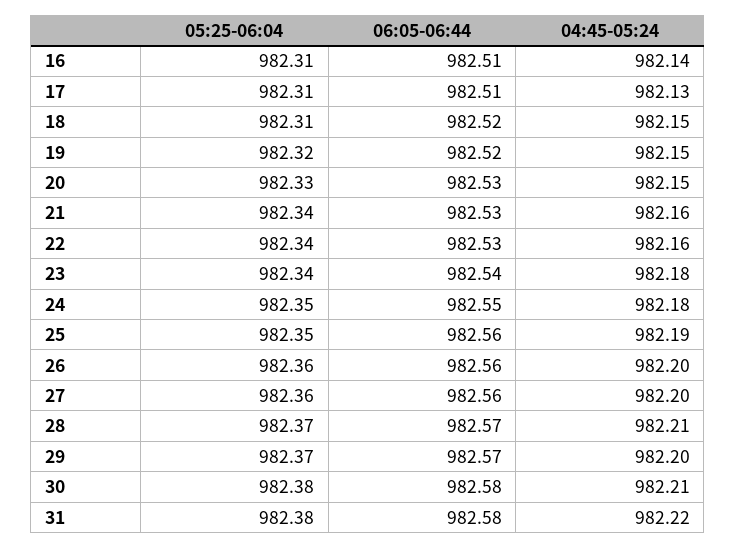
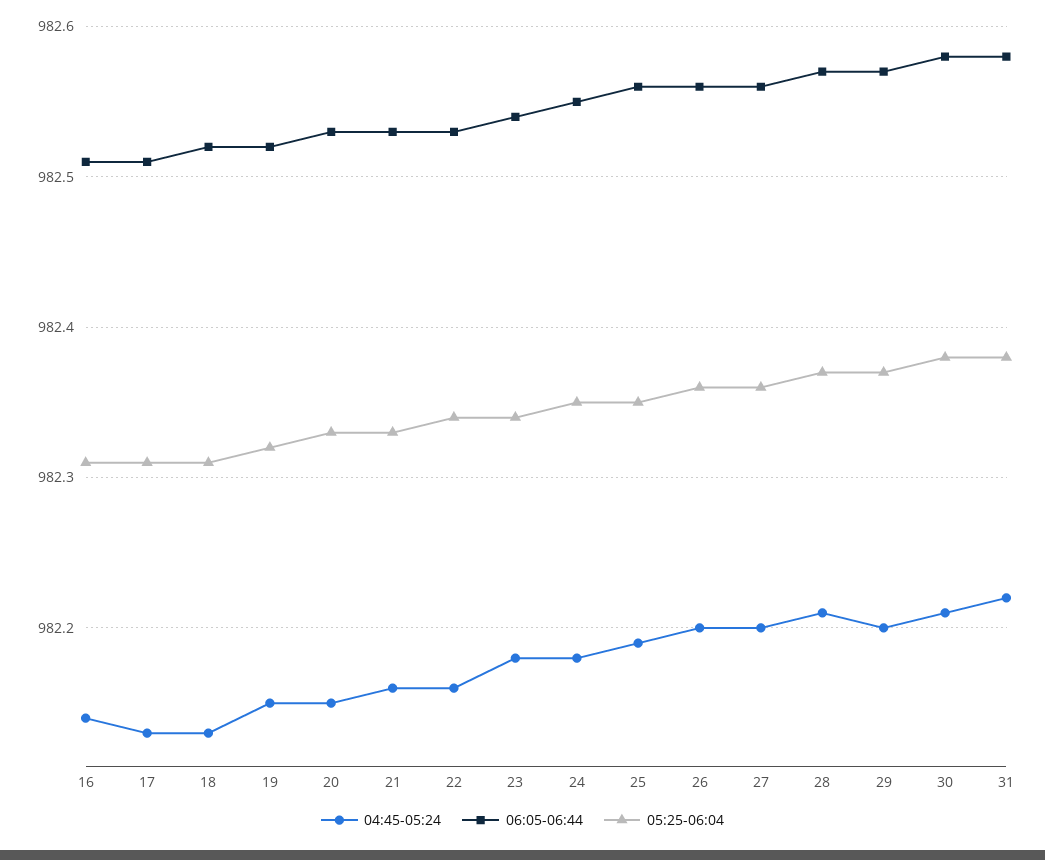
04:45-05:24, 18: 982.15 -> 982.13
05:25-06:04, 21: 982.34 -> 982.33

